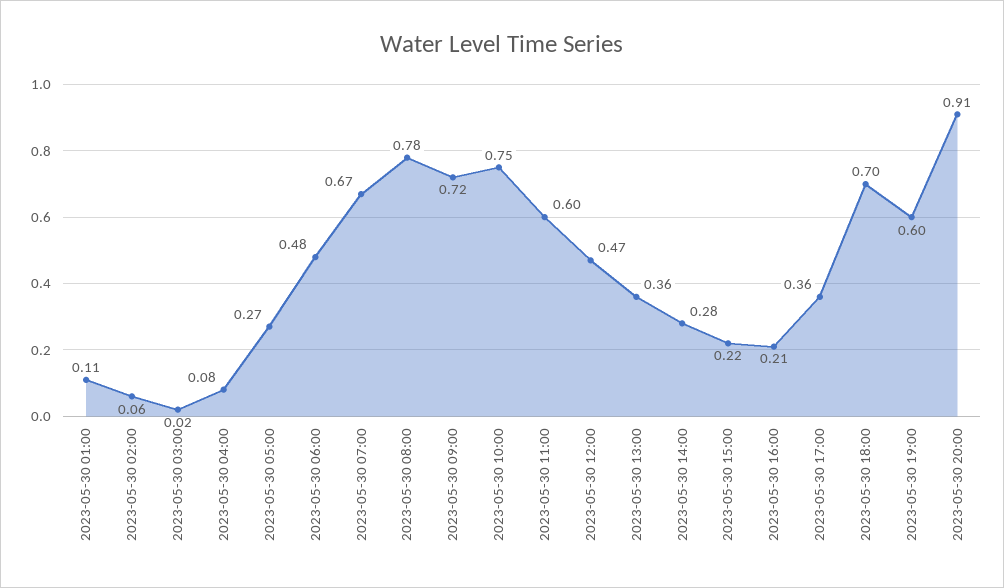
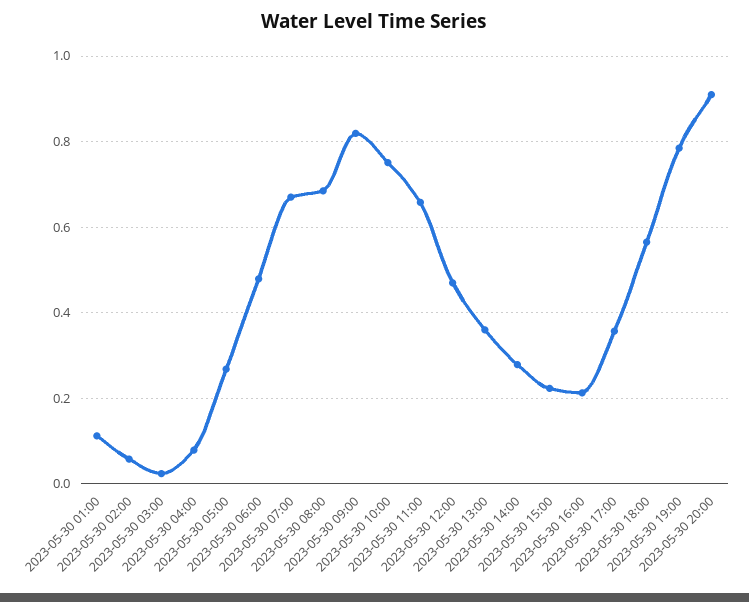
2023-05-30 08:00: 0.78 -> 0.68
2023-05-30 09:00: 0.72 -> 0.82
2023-05-30 11:00: 0.6 -> 0.66
2023-05-30 18:00: 0.7 -> 0.56
2023-05-30 19:00: 0.6 -> 0.78

